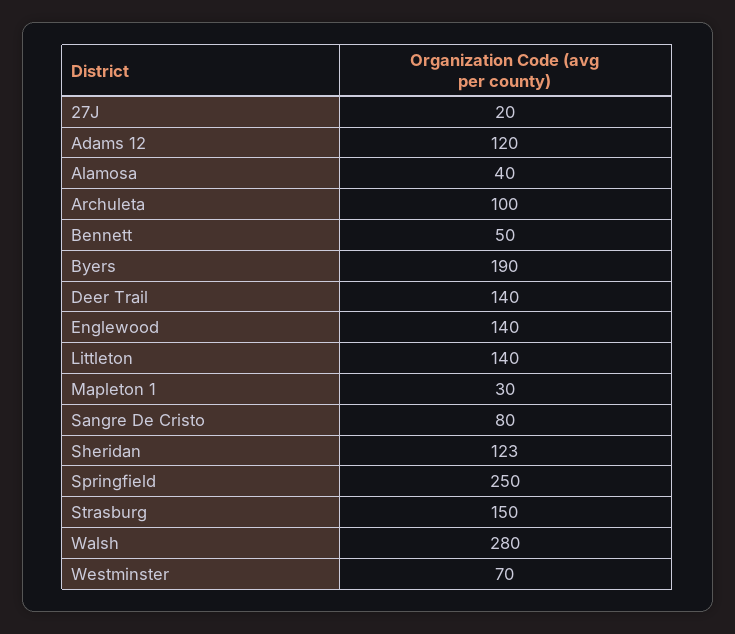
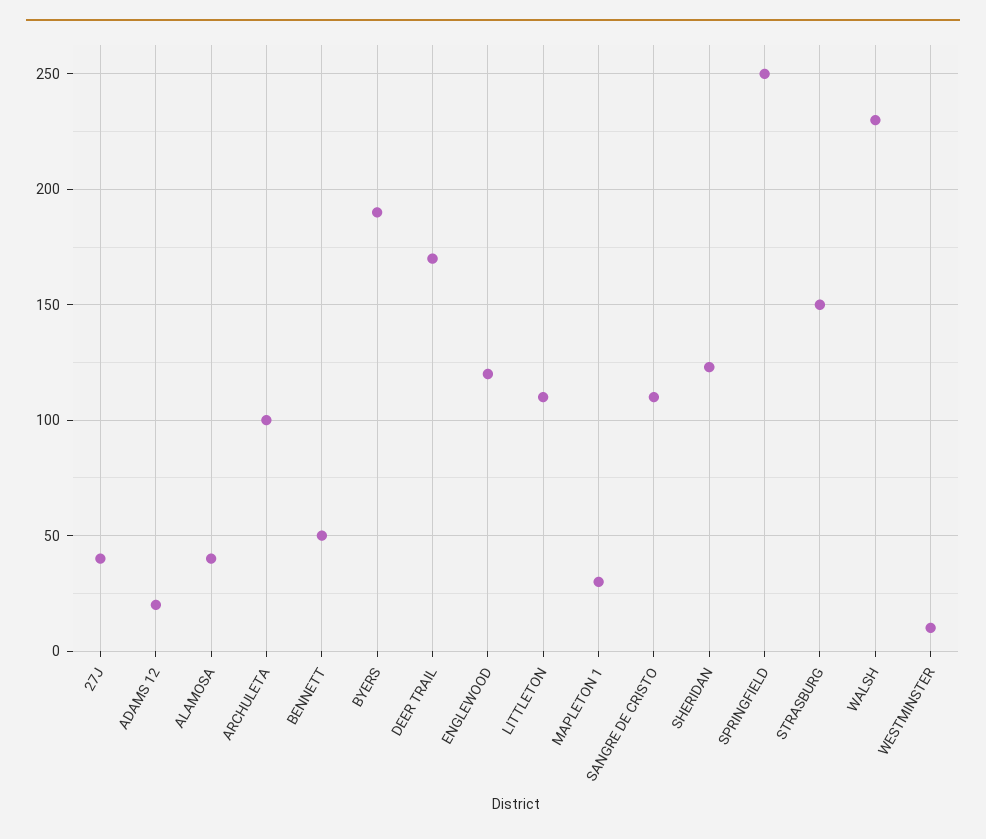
27J: 20 -> 40
Adams 12: 120 -> 20
Deer Trail: 140 -> 170
Englewood: 140 -> 120
Littleton: 140 -> 110
Sangre De Cristo: 80 -> 110
Walsh: 280 -> 230
Westminster: 70 -> 10

